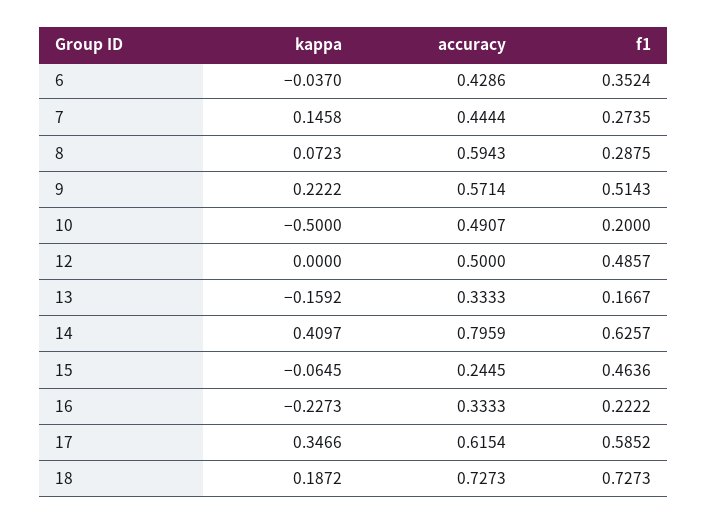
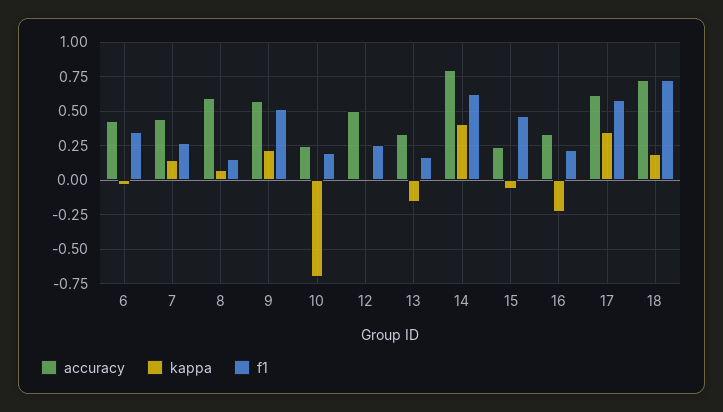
f1, 8: 0.2875 -> 0.15
kappa, 10: -0.5 -> -0.7
accuracy, 10: 0.4907 -> 0.25
f1, 12: 0.4857 -> 0.25

